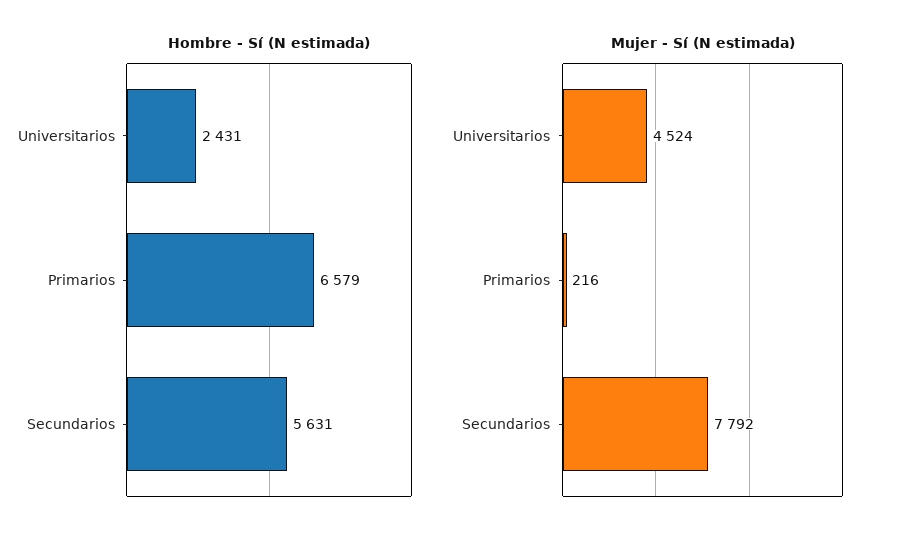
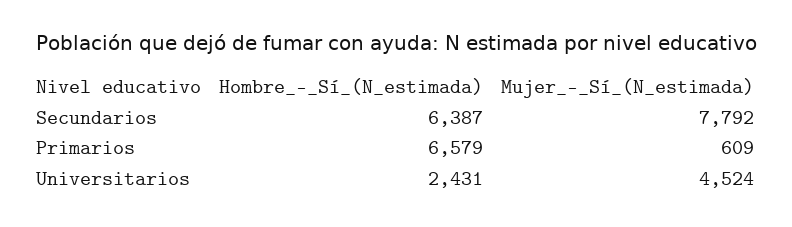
Hombre - Sí (N estimada), Secundarios: 5631 -> 6387
Mujer - Sí (N estimada), Primarios: 216 -> 609

